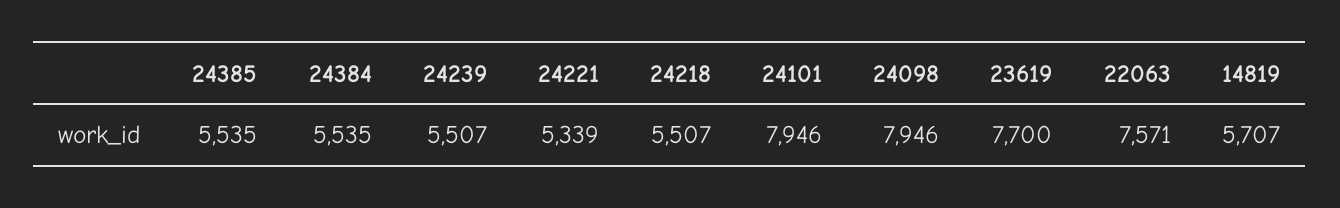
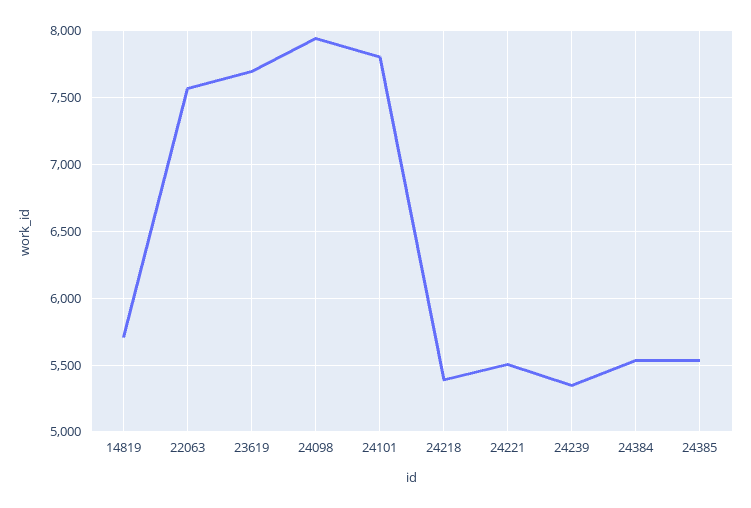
24239: 5507 -> 5350
24221: 5339 -> 5500
24218: 5507 -> 5400
24101: 7946 -> 7800

